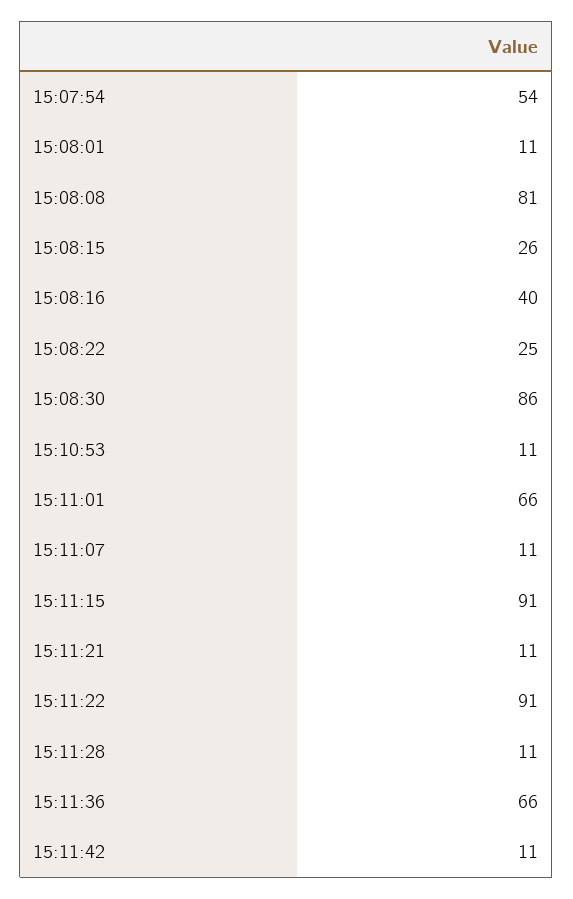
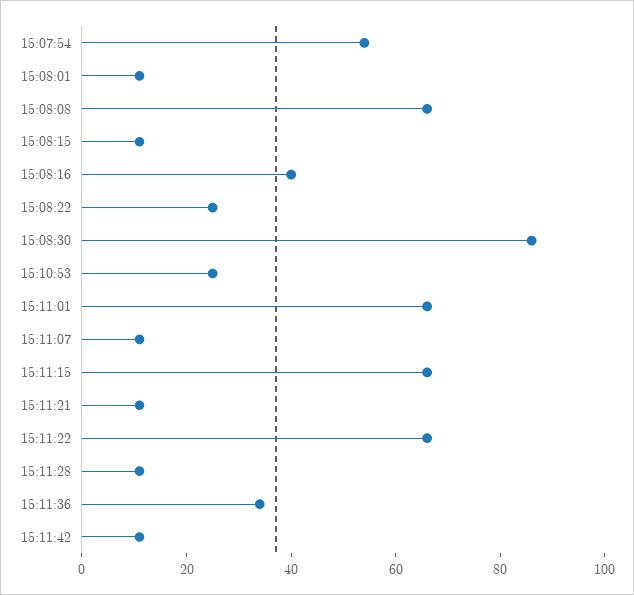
15:08:08: 81 -> 65
15:08:15: 26 -> 10
15:10:53: 11 -> 25
15:11:15: 91 -> 65
15:11:22: 91 -> 65
15:11:36: 66 -> 35

